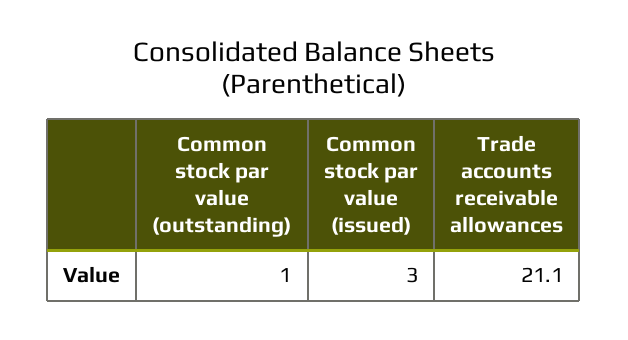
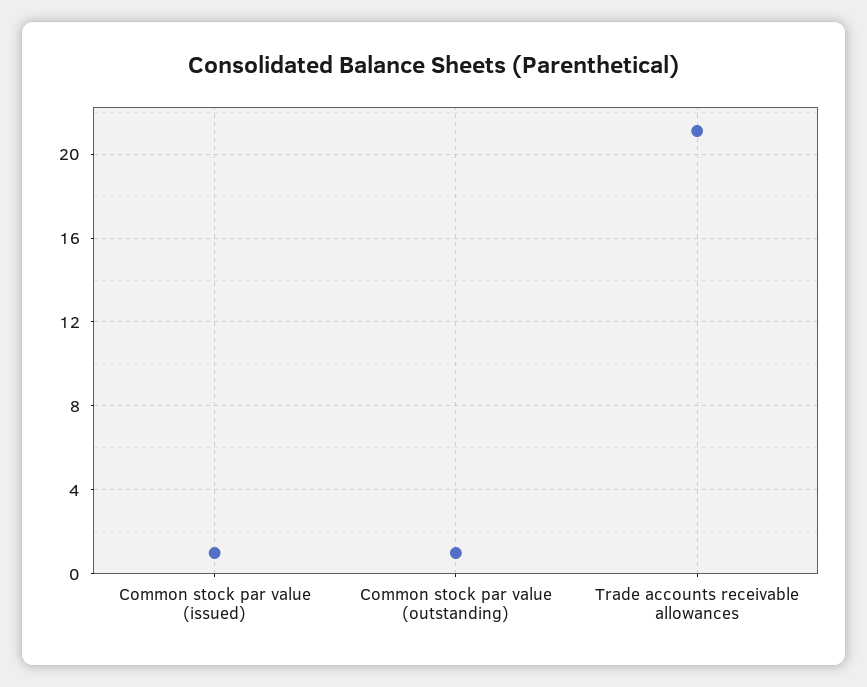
Common stock par value (issued): 3 -> 1

